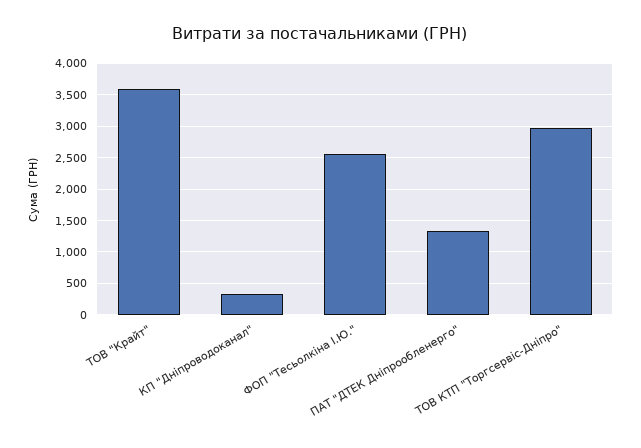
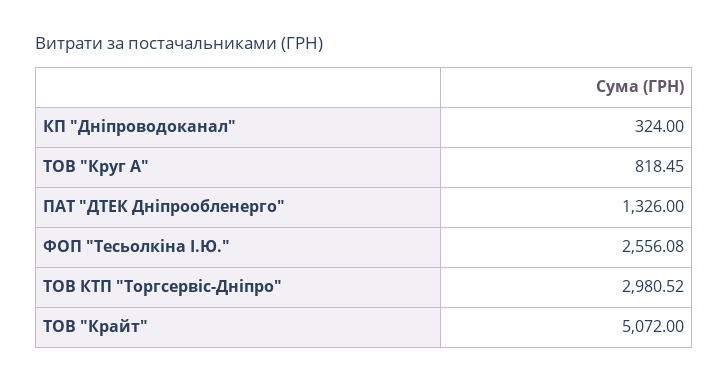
ТОВ "Крайт": 3600 -> 5072
ТОВ "Круг А": none -> 818.45

